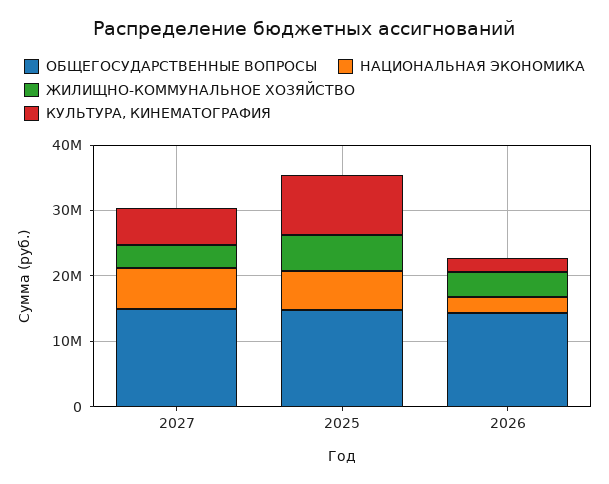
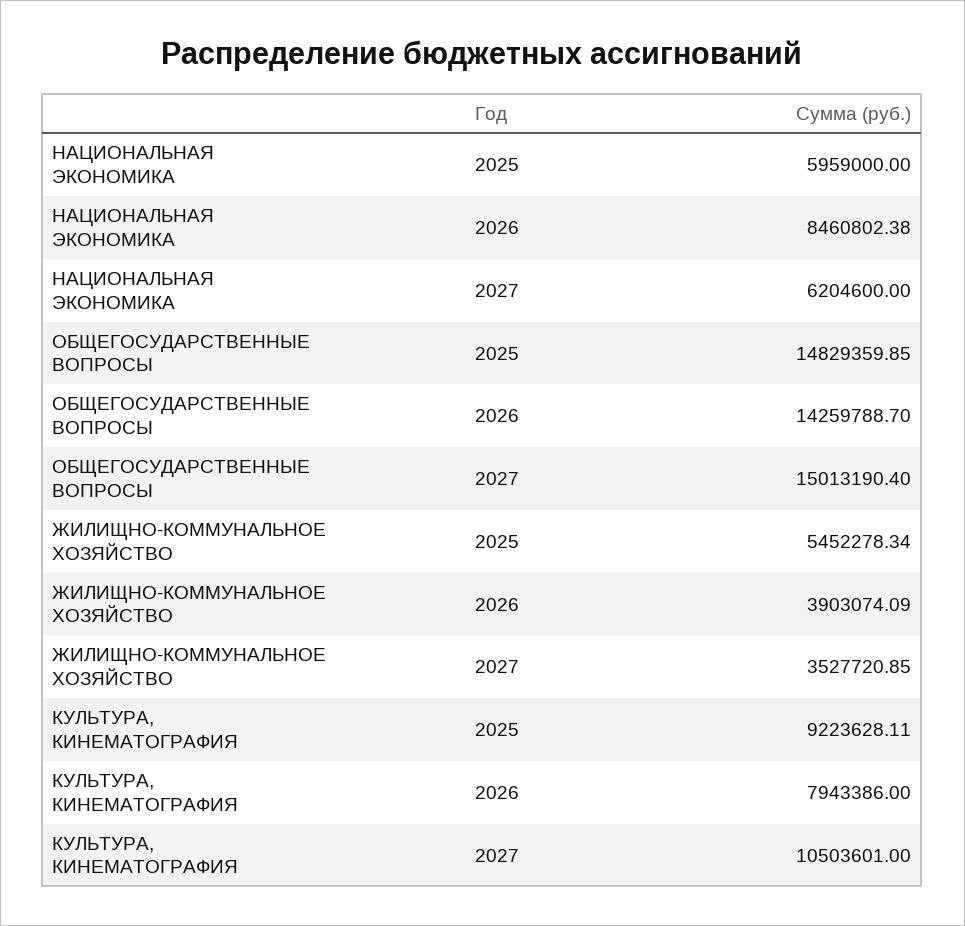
КУЛЬТУРА, КИНЕМАТОГРАФИЯ, 2027: 6000000 -> 10503601
НАЦИОНАЛЬНАЯ ЭКОНОМИКА, 2026: 2000000 -> 8460802.38
КУЛЬТУРА, КИНЕМАТОГРАФИЯ, 2026: 2000000 -> 7943386

